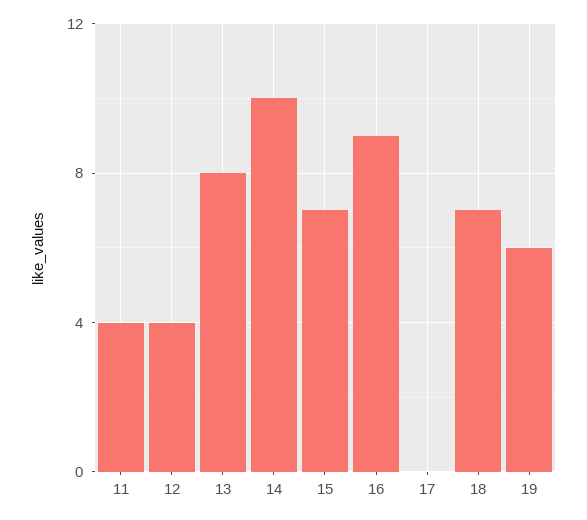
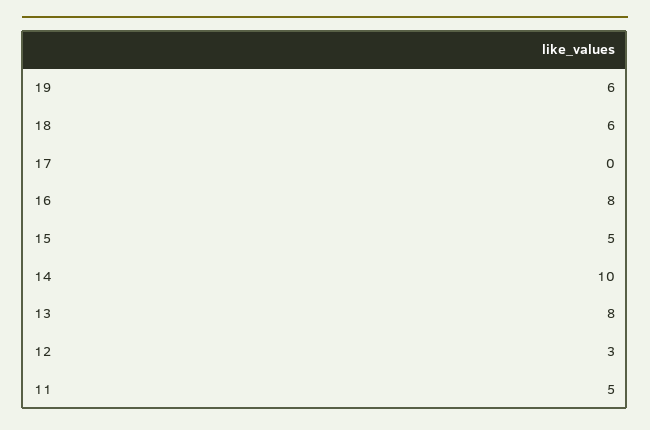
11: 4 -> 5
12: 4 -> 3
15: 7 -> 5
16: 9 -> 8
18: 7 -> 6

